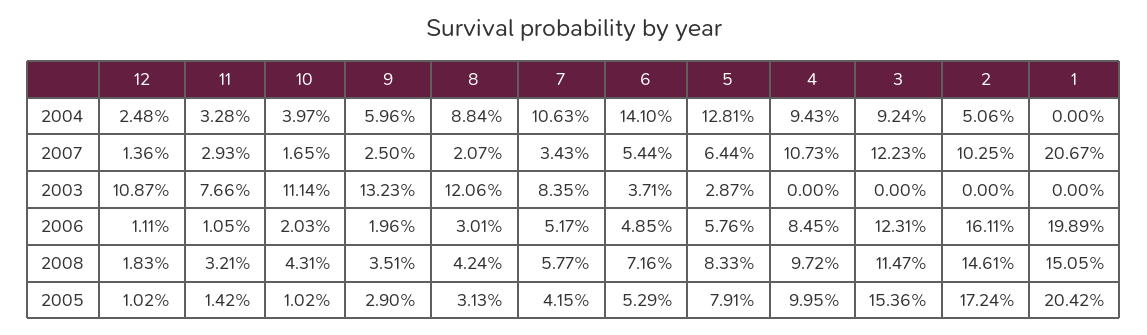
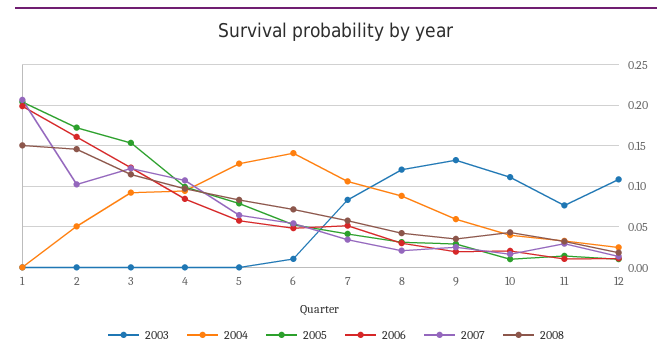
2003, 6: 0.0371 -> 0.01
2003, 5: 0.0287 -> 0

